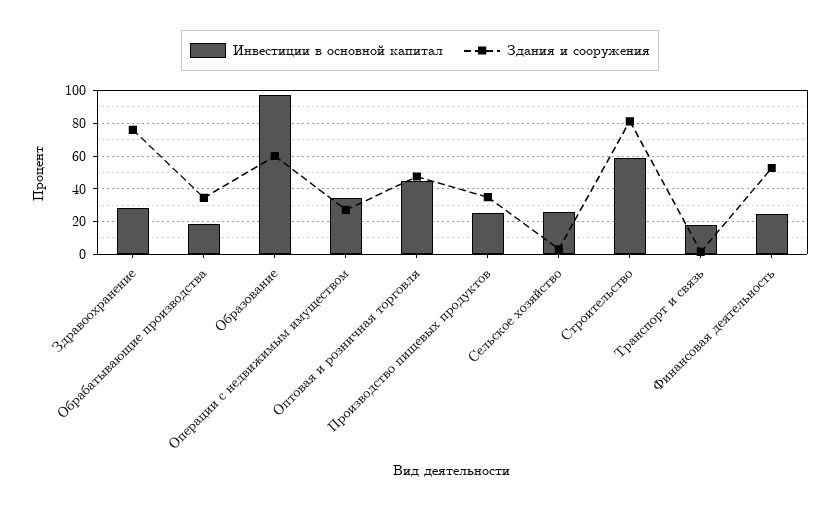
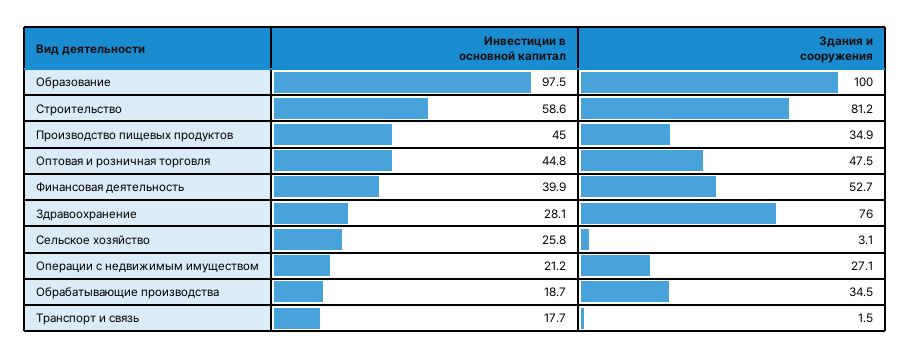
Здания и сооружения, Образование: 60 -> 100
Инвестиции в основной капитал, Операции с недвижимым имуществом: 35 -> 21.2
Инвестиции в основной капитал, Производство пищевых продуктов: 25 -> 45
Инвестиции в основной капитал, Финансовая деятельность: 25 -> 39.9

